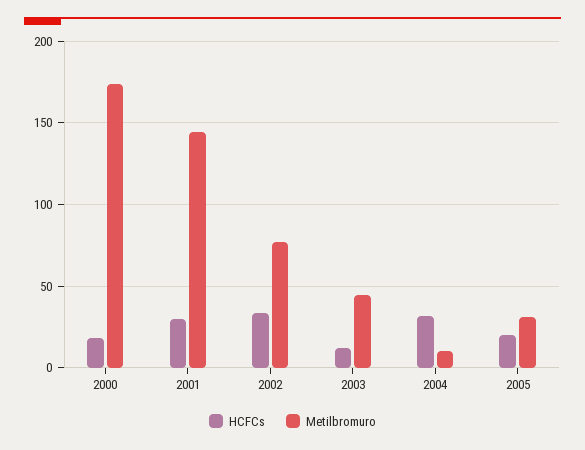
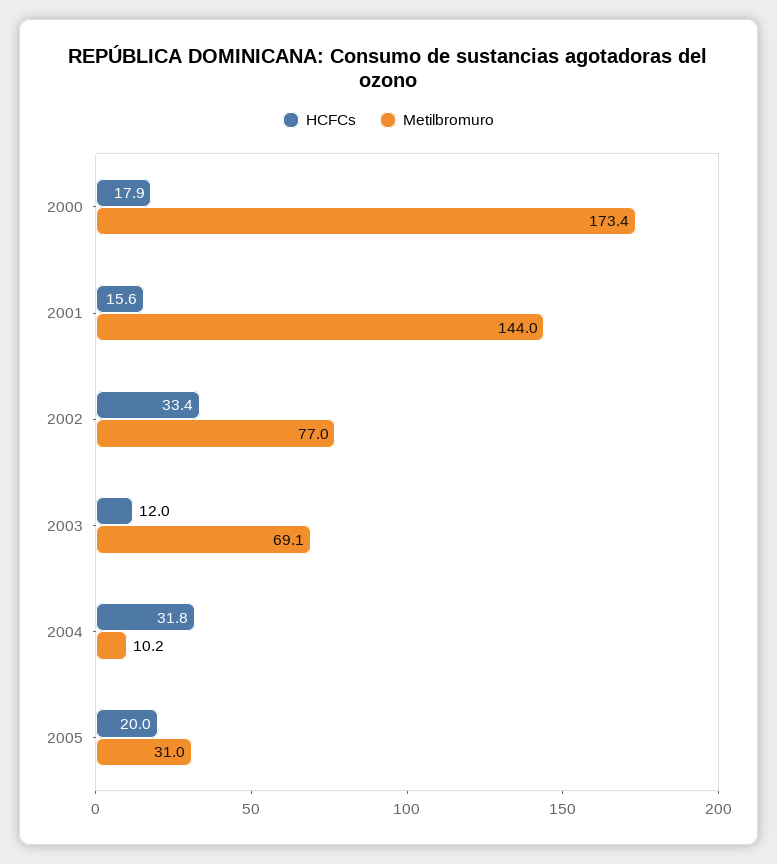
HCFCs, 2001: 30 -> 15.6
Metilbromuro, 2003: 45 -> 69.1

